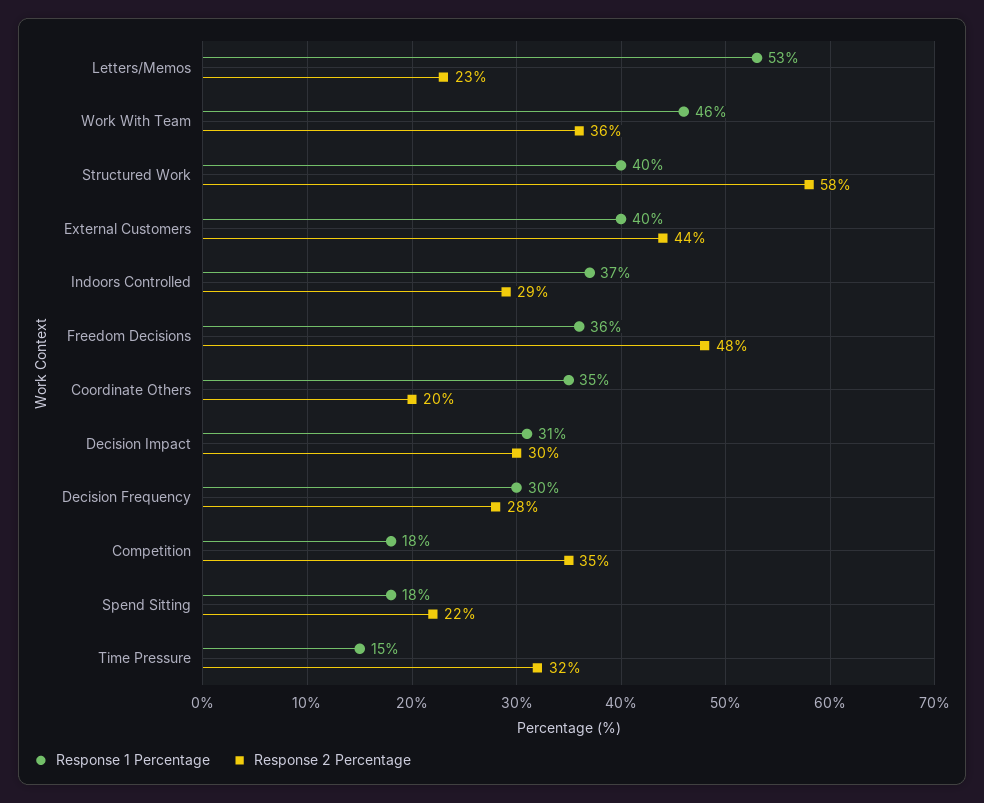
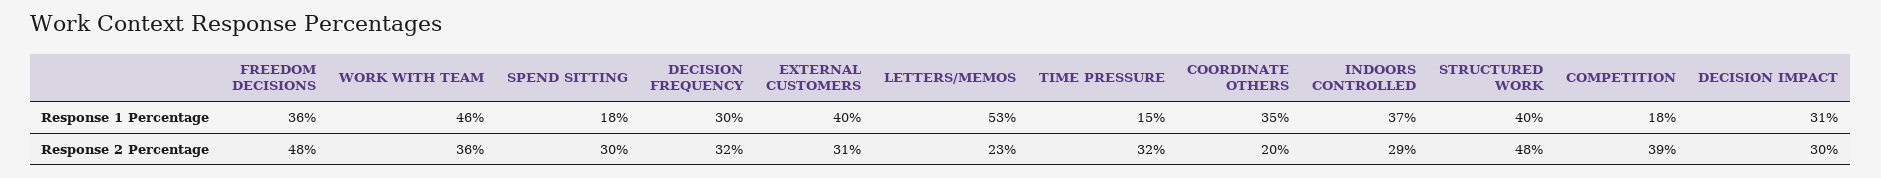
Response 2 Percentage, Structured Work: 58 -> 48
Response 2 Percentage, External Customers: 44 -> 31
Response 2 Percentage, Decision Frequency: 28 -> 32
Response 2 Percentage, Competition: 35 -> 39
Response 2 Percentage, Spend Sitting: 22 -> 30

